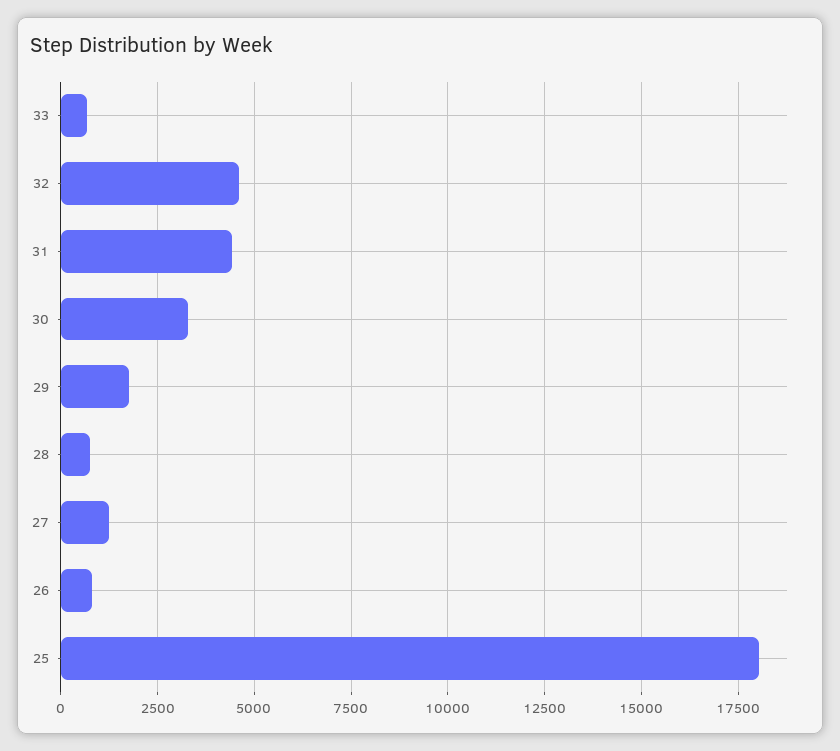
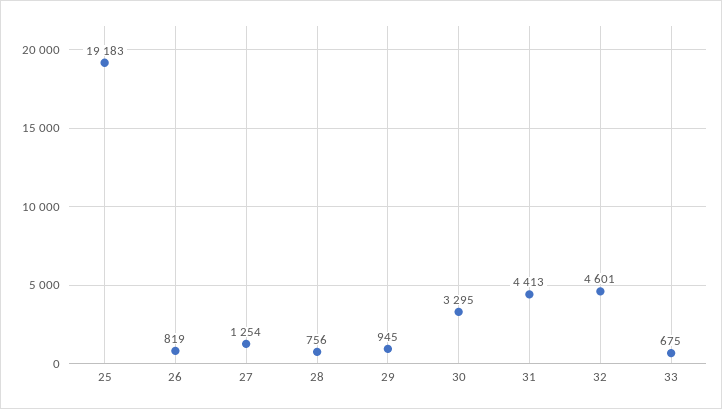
29: 1750 -> 945
25: 18000 -> 19183

